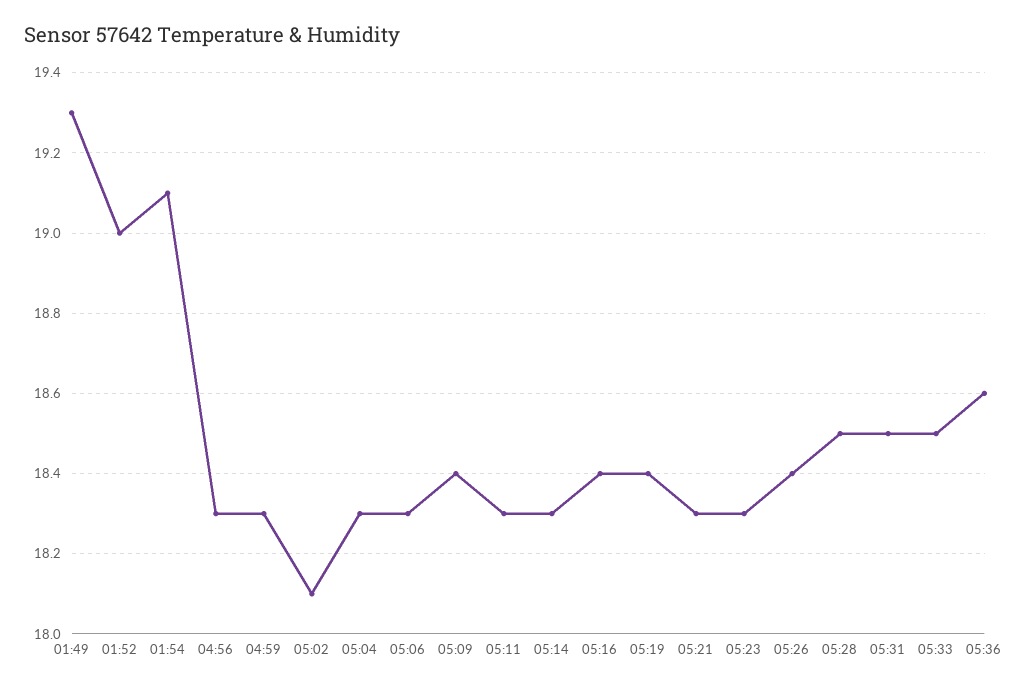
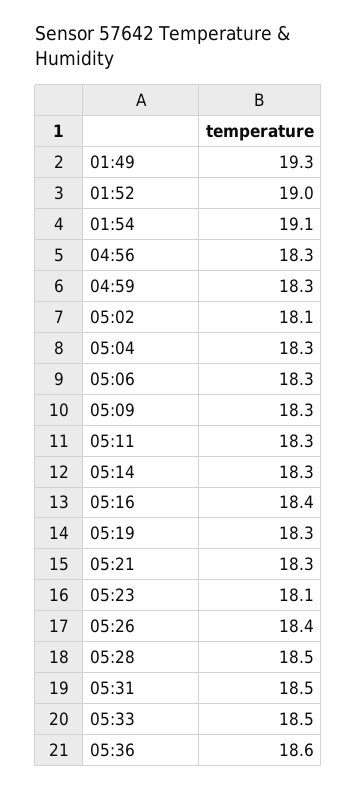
05:09: 18.4 -> 18.3
05:19: 18.4 -> 18.3
05:23: 18.3 -> 18.1

